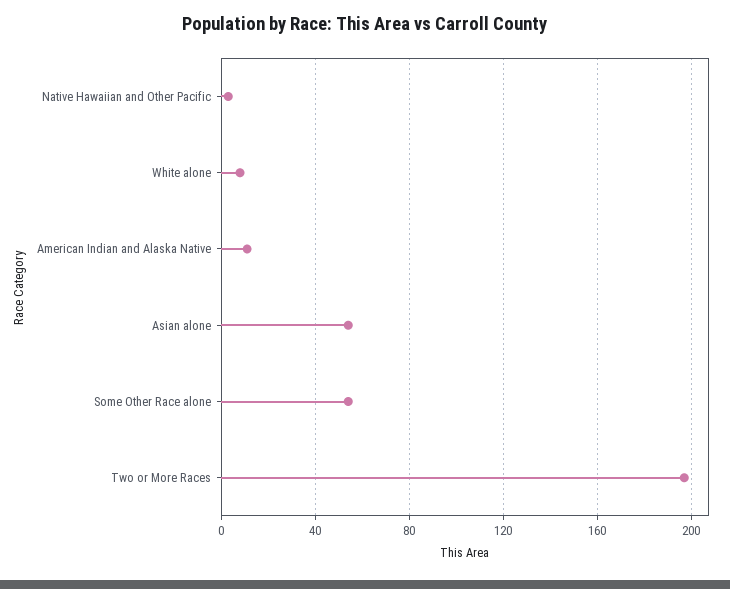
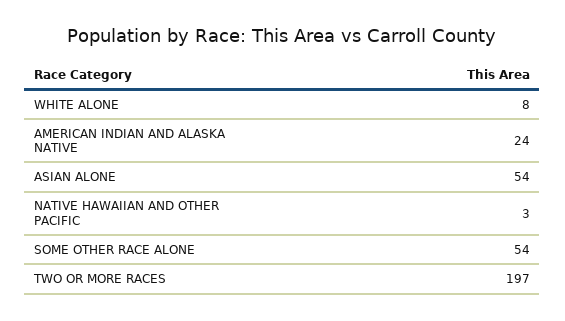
American Indian and Alaska Native: 10 -> 24

